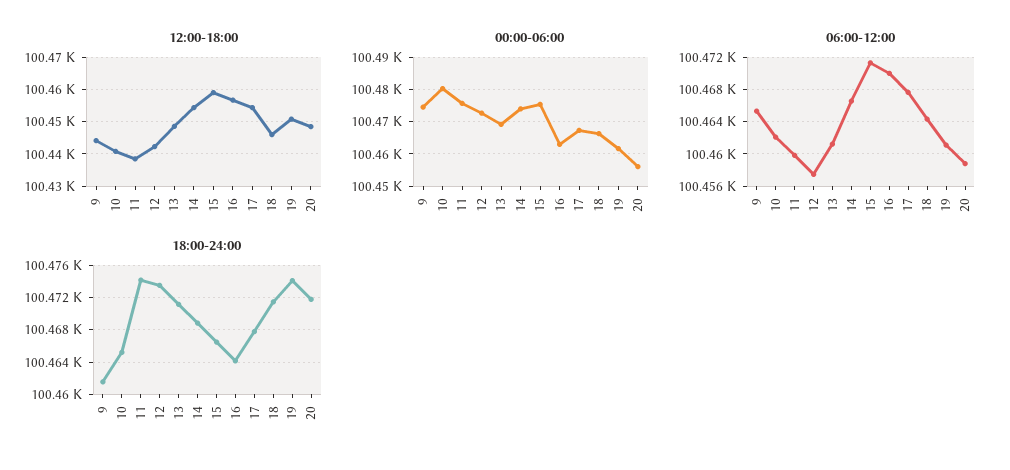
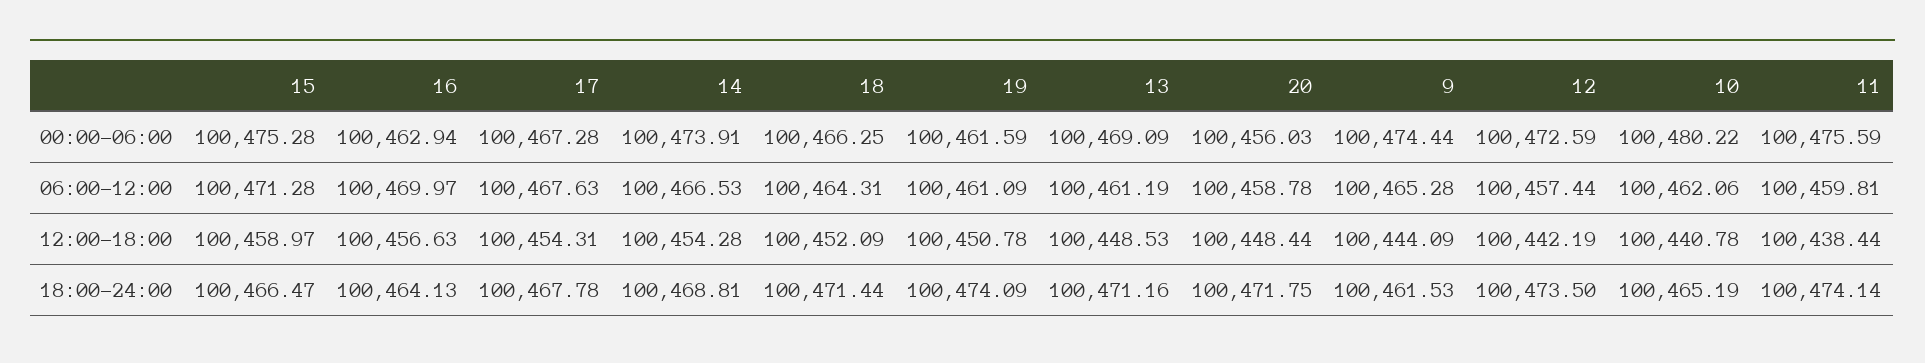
12:00-18:00, 18: 100446 -> 100452.09

